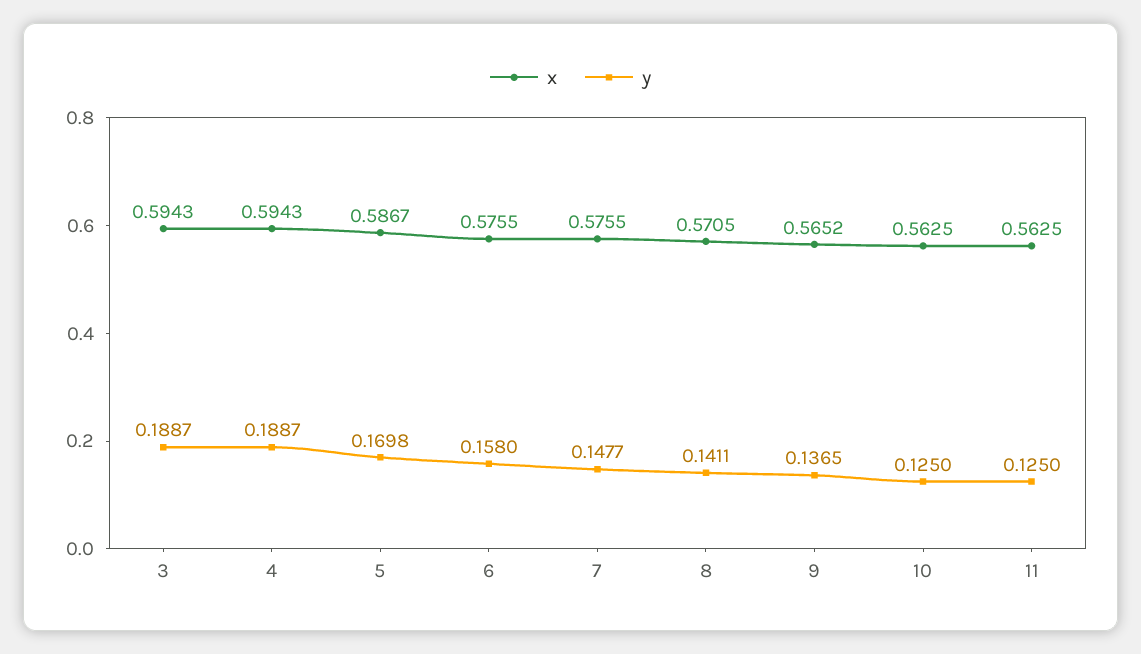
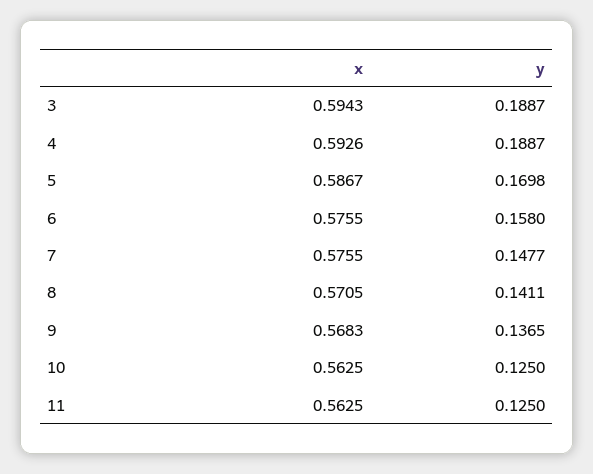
x, 4: 0.5943 -> 0.5926
x, 9: 0.5652 -> 0.5683

